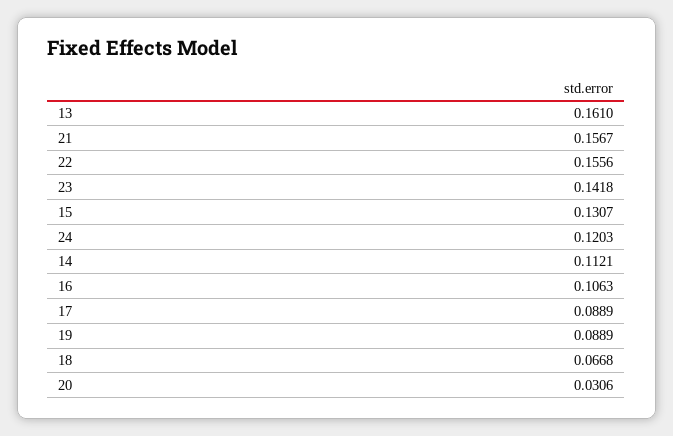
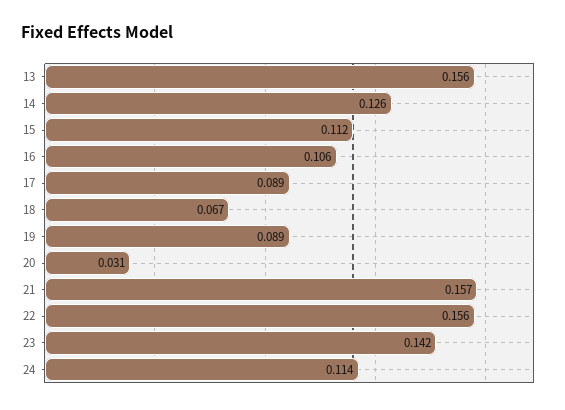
13: 0.161 -> 0.156
15: 0.1307 -> 0.112
24: 0.1203 -> 0.114
14: 0.1121 -> 0.126

